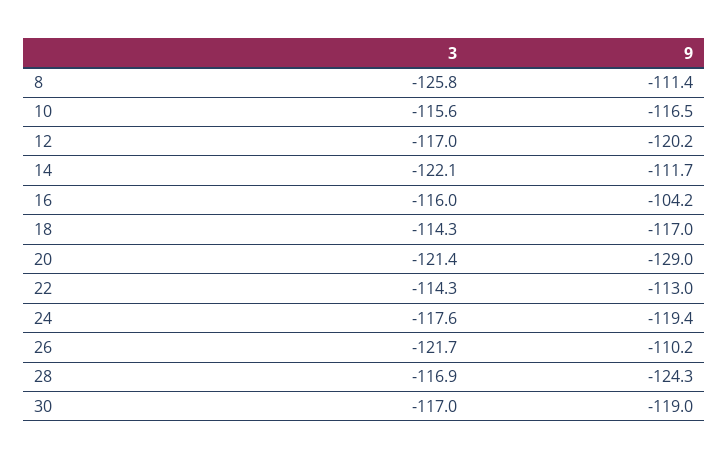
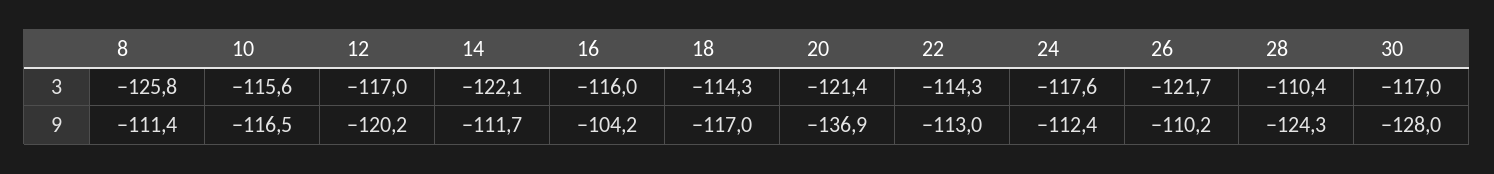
9, 20: -129 -> -136.9
9, 24: -119.4 -> -112.4
3, 28: -116.9 -> -110.4
9, 30: -119 -> -128

